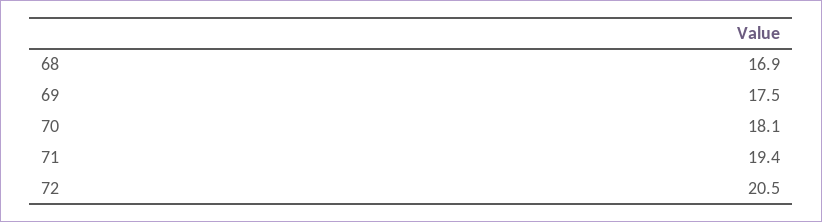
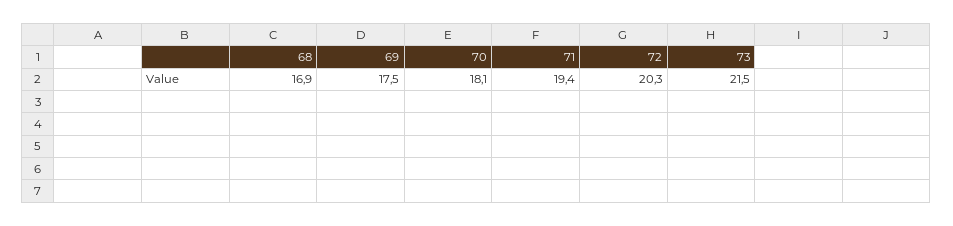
72: 20.5 -> 20.3
73: none -> 21.5

